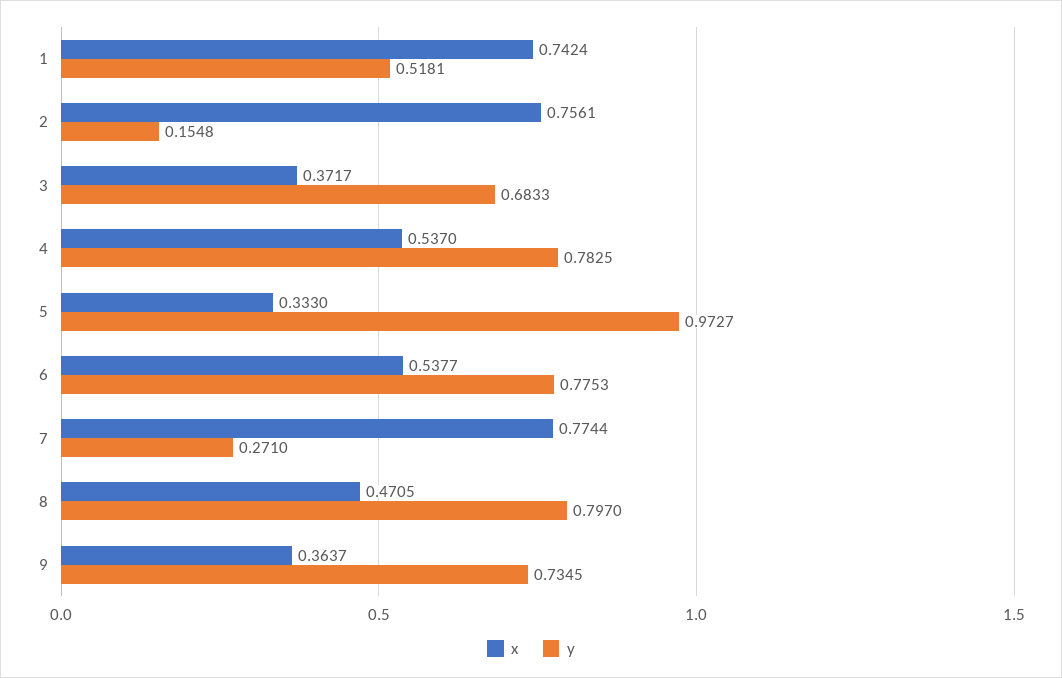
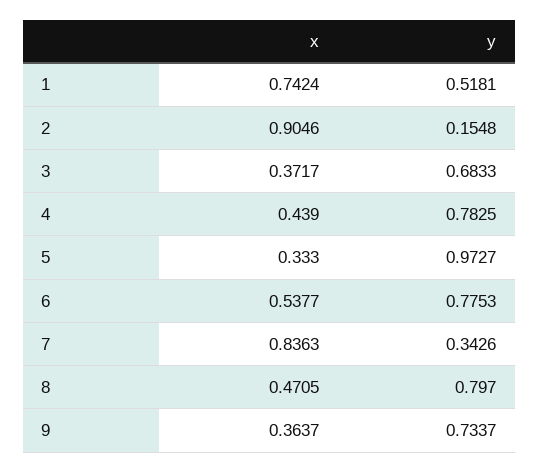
x, 2: 0.7561 -> 0.9046
x, 4: 0.537 -> 0.439
x, 7: 0.7744 -> 0.8363
y, 7: 0.271 -> 0.3426
y, 9: 0.7345 -> 0.7337

